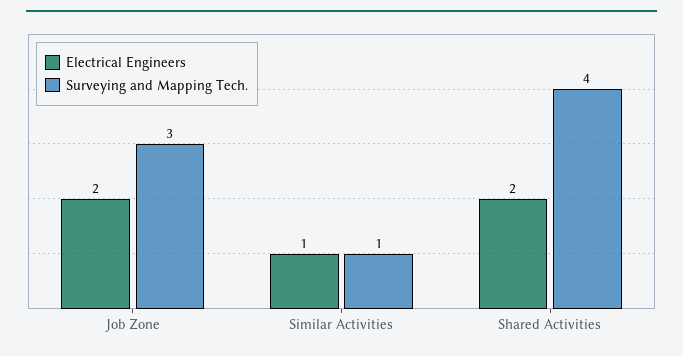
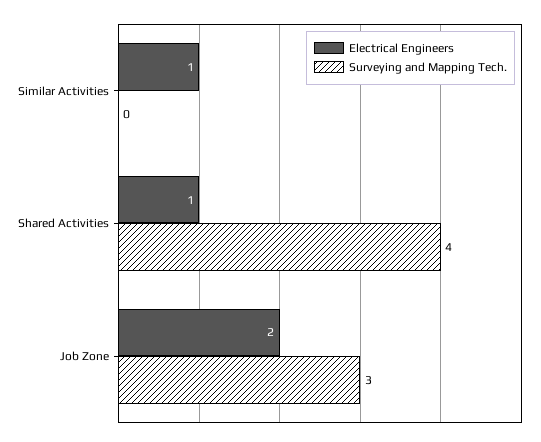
Surveying and Mapping Tech., Similar Activities: 1 -> 0
Electrical Engineers, Shared Activities: 2 -> 1

